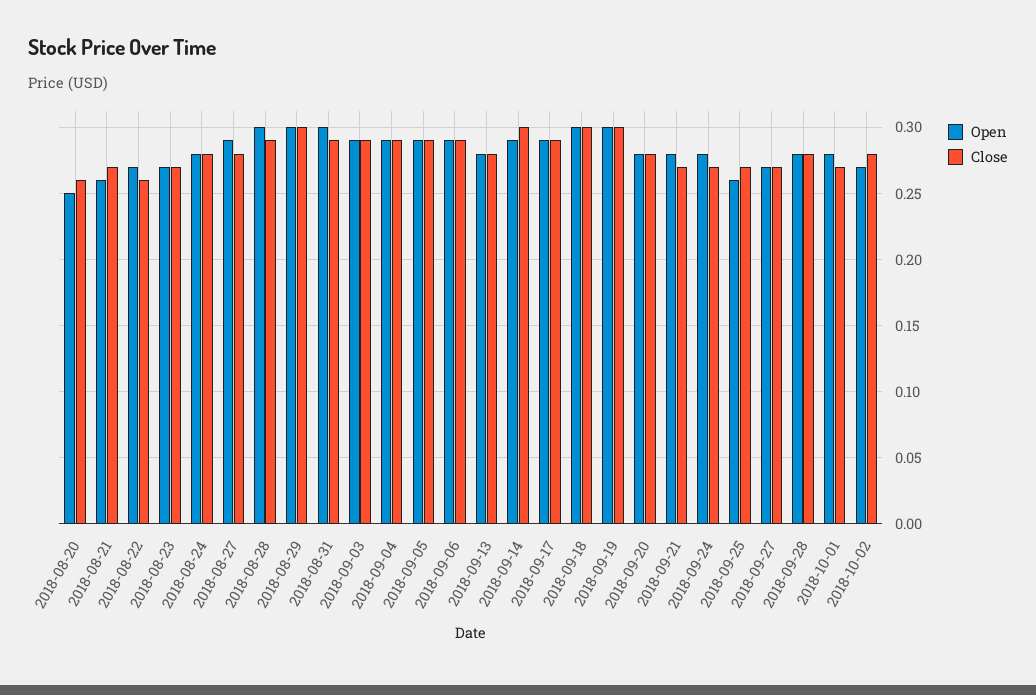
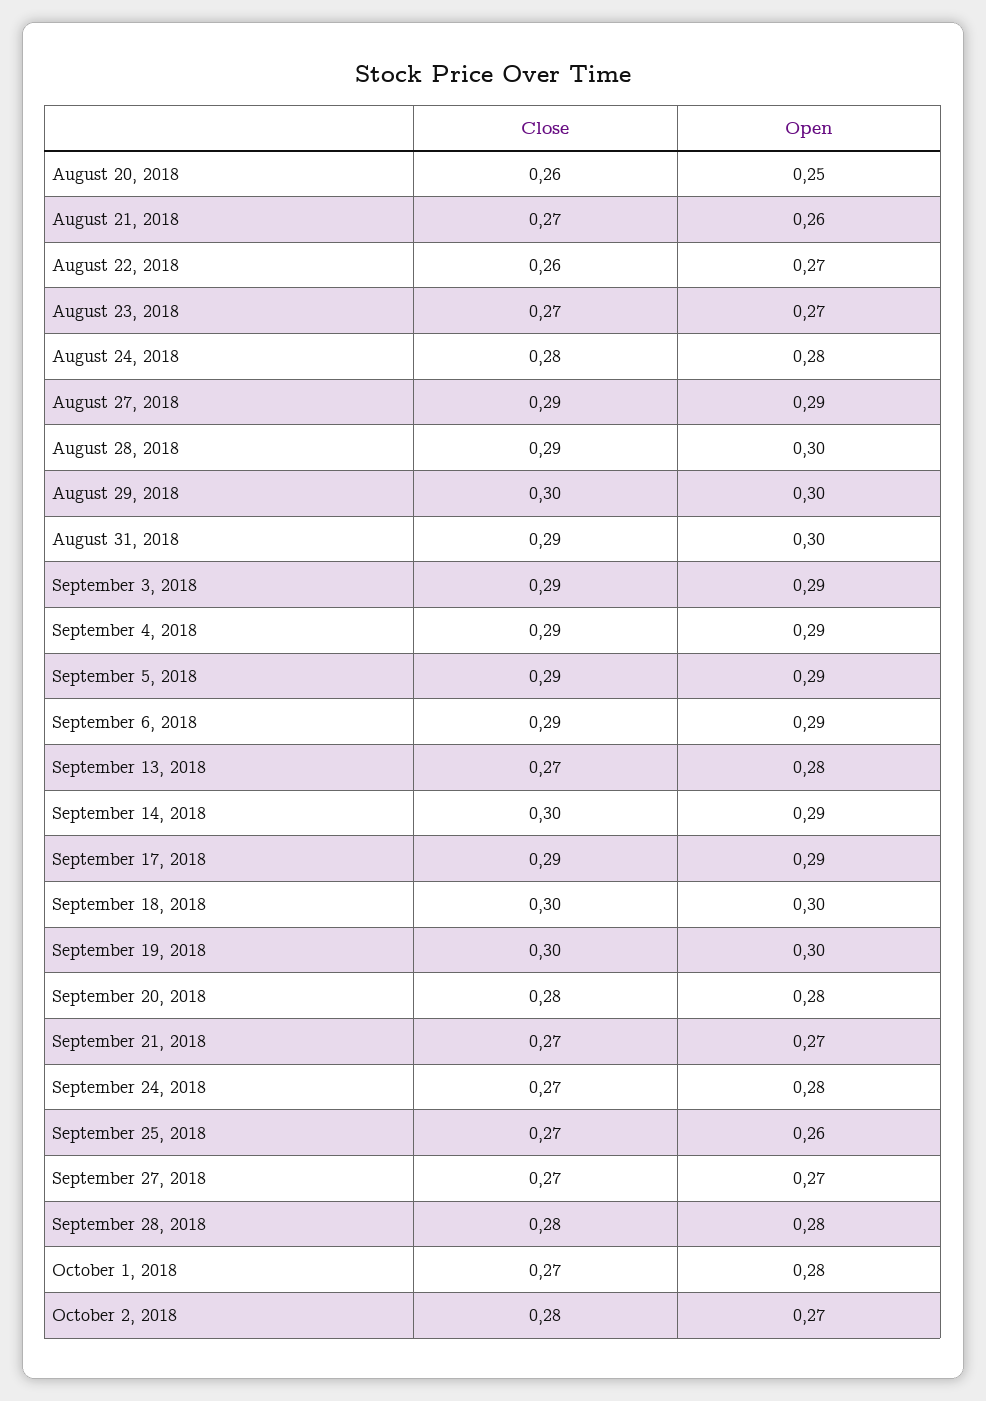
Close, 2018-08-27: 0.28 -> 0.29
Close, 2018-09-13: 0.28 -> 0.27
Open, 2018-09-21: 0.28 -> 0.27

